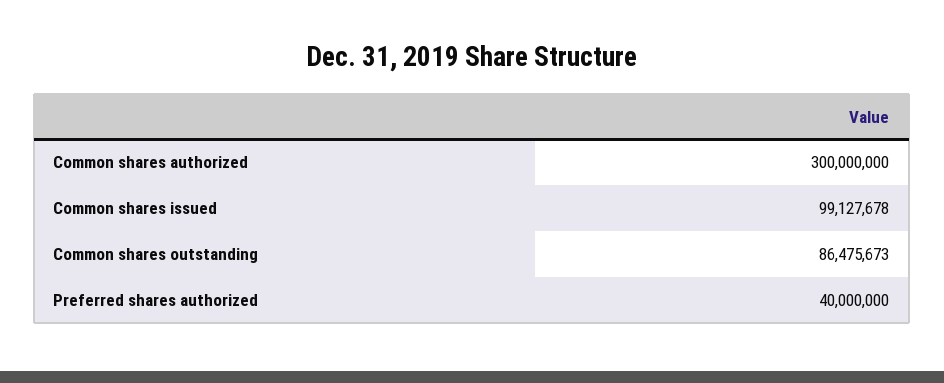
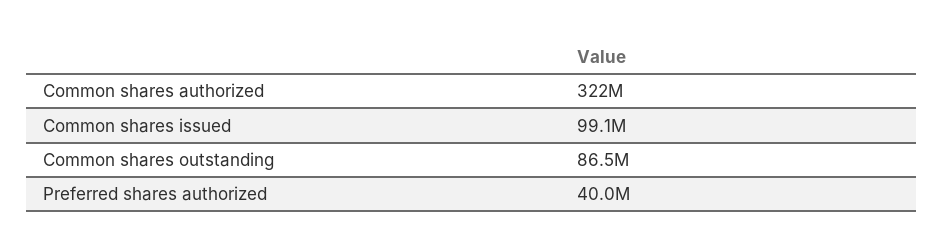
Common shares authorized: 300000000 -> 322000000

